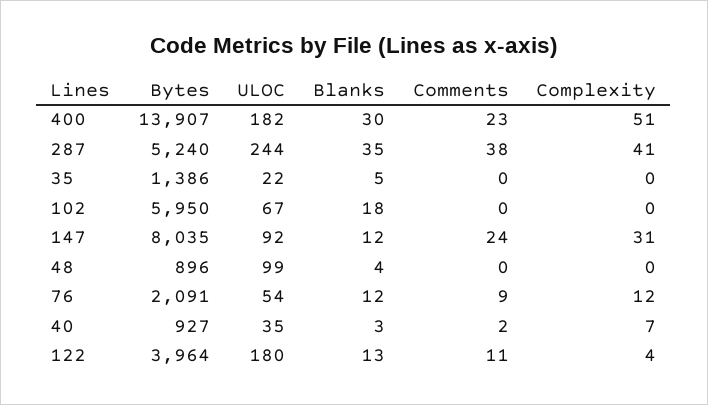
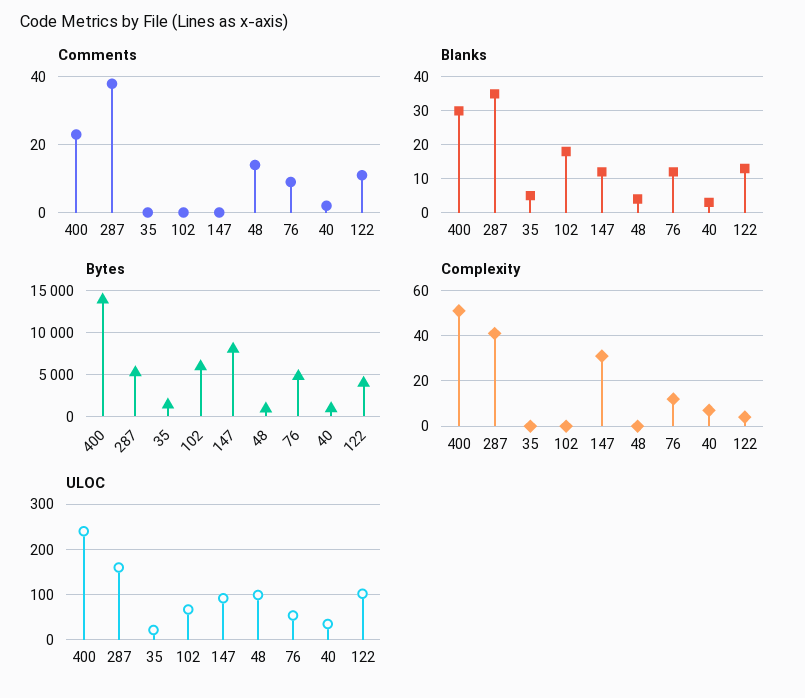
ULOC, 400: 182 -> 240
ULOC, 287: 244 -> 160
Comments, 147: 24 -> 0
Comments, 48: 0 -> 15
Bytes, 76: 2091 -> 5000
ULOC, 122: 180 -> 100

